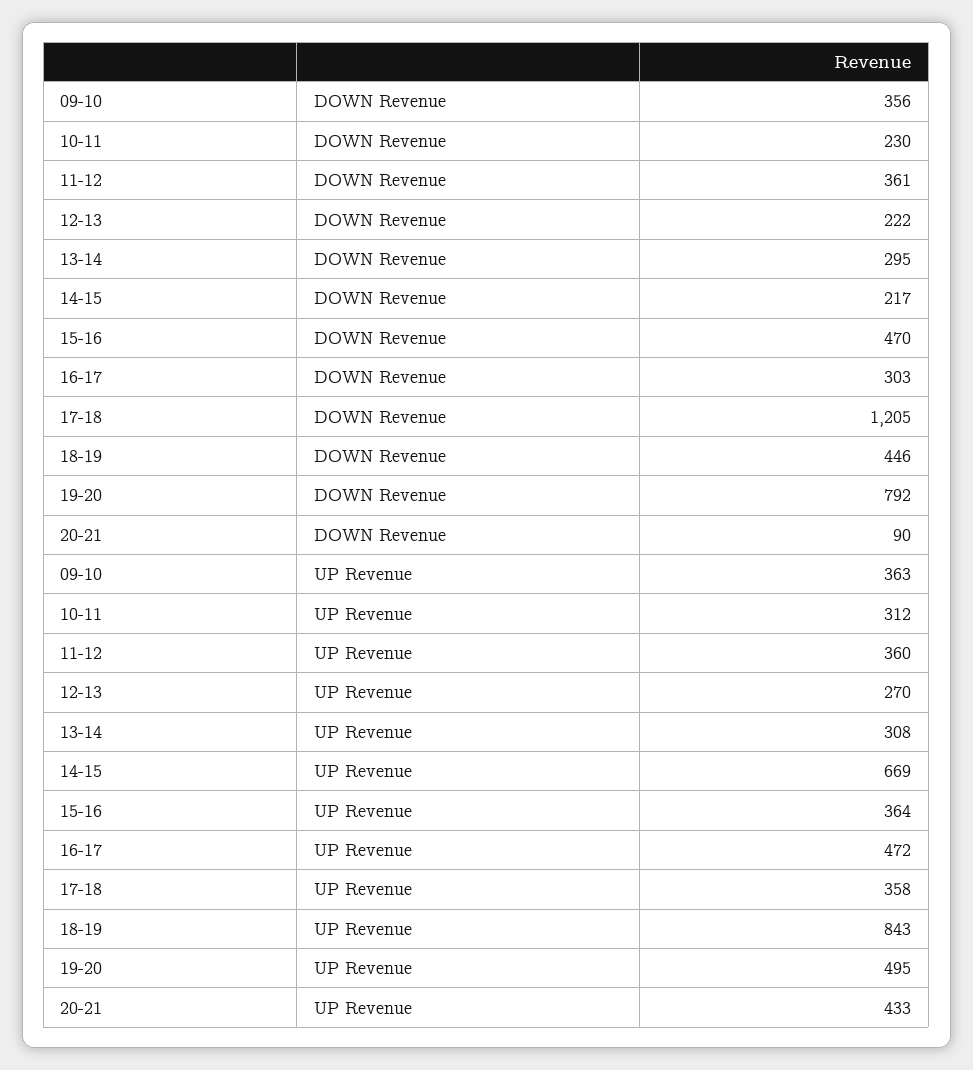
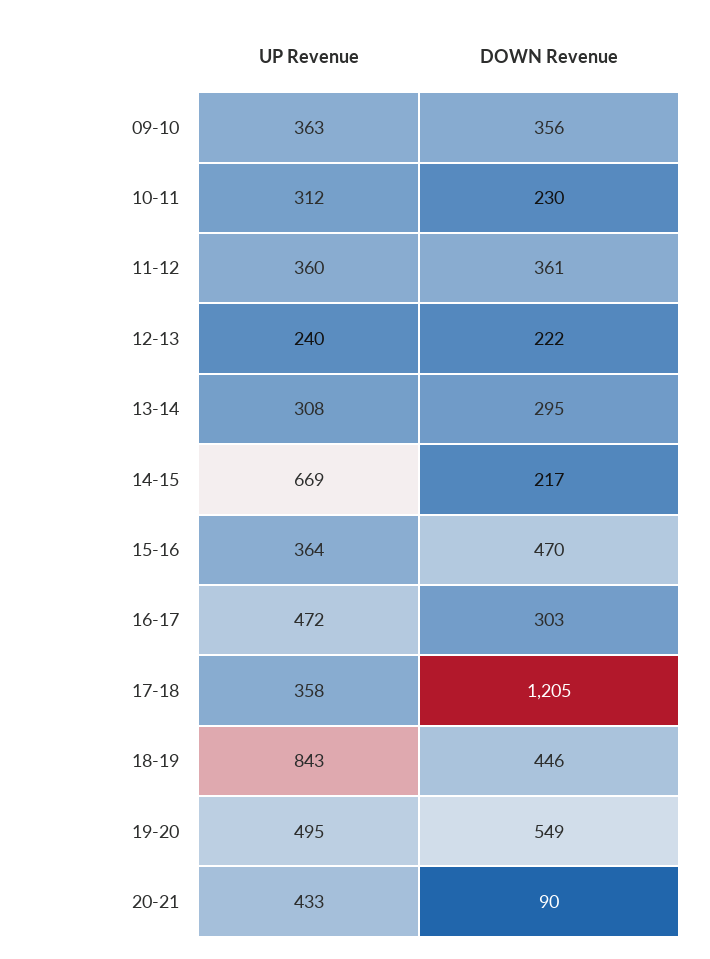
19-20, DOWN Revenue: 792 -> 549
12-13, UP Revenue: 270 -> 240

